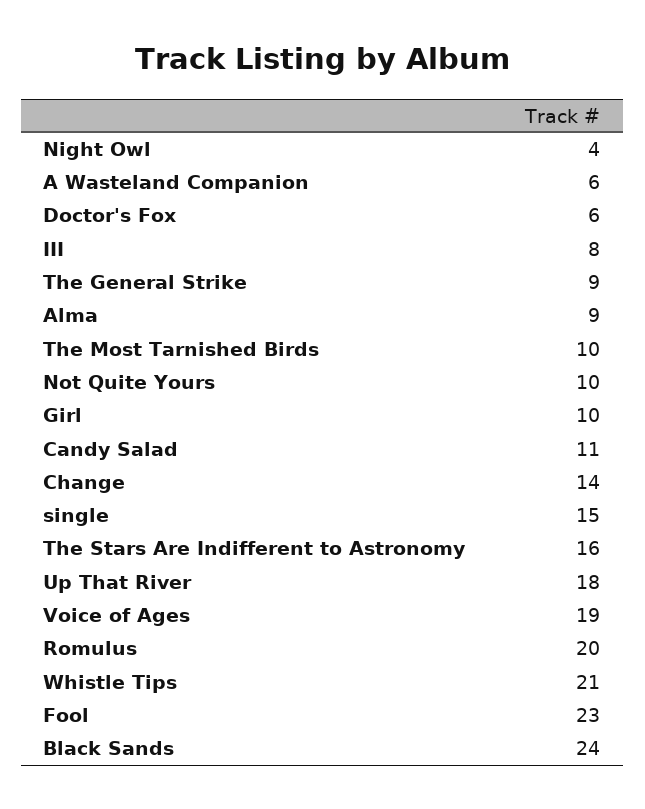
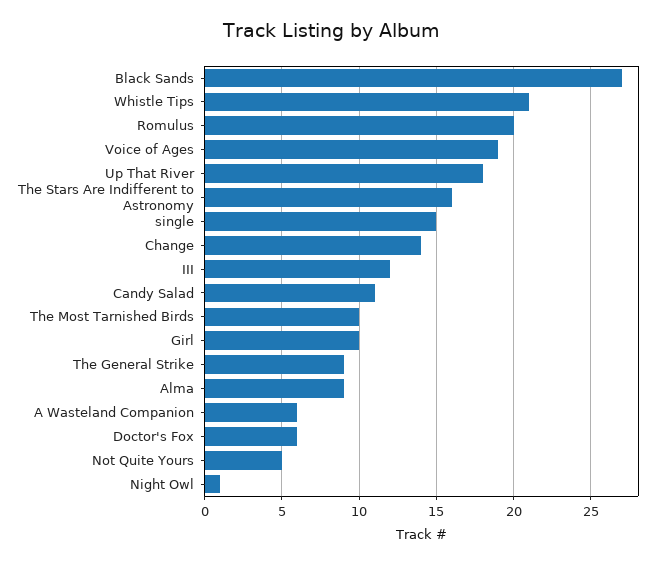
Night Owl: 4 -> 1
III: 8 -> 12
Not Quite Yours: 10 -> 5
Fool: 23 -> none
Black Sands: 24 -> 27

